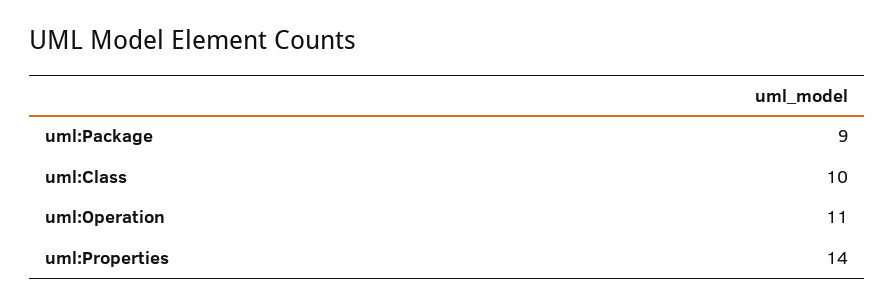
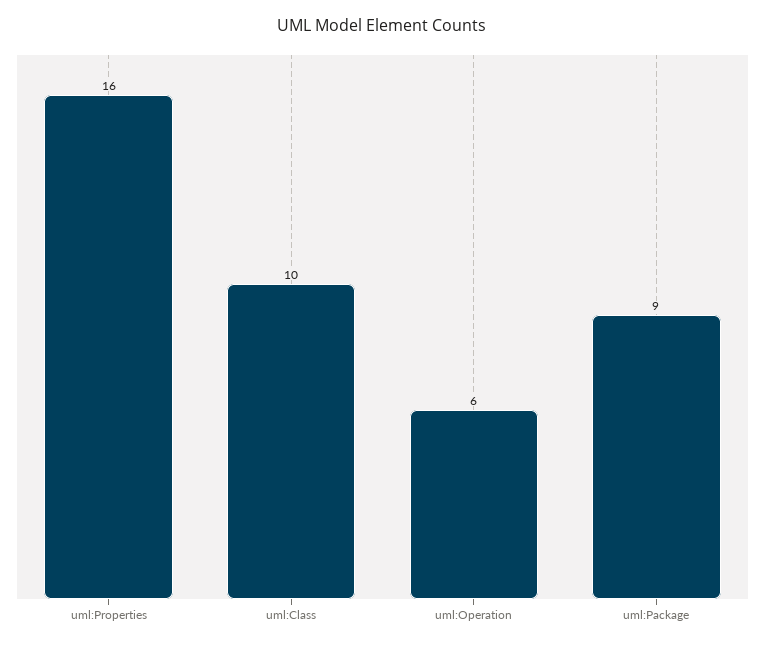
uml:Operation: 11 -> 6
uml:Properties: 14 -> 16

